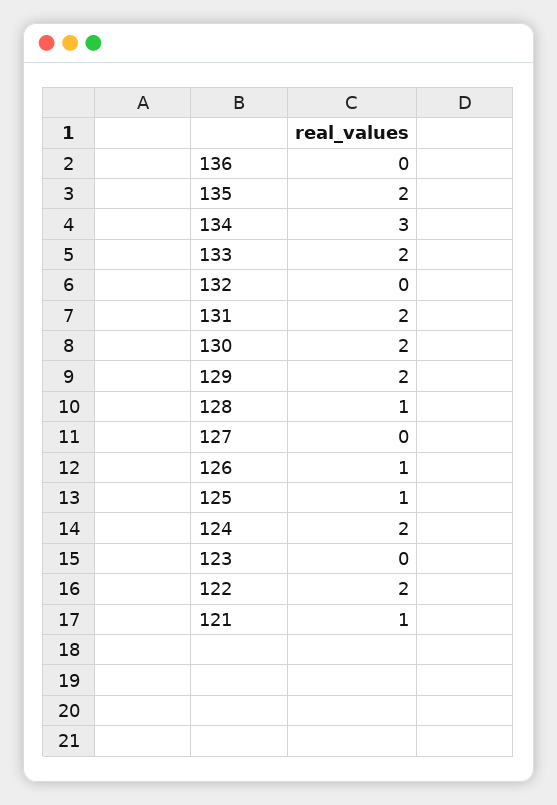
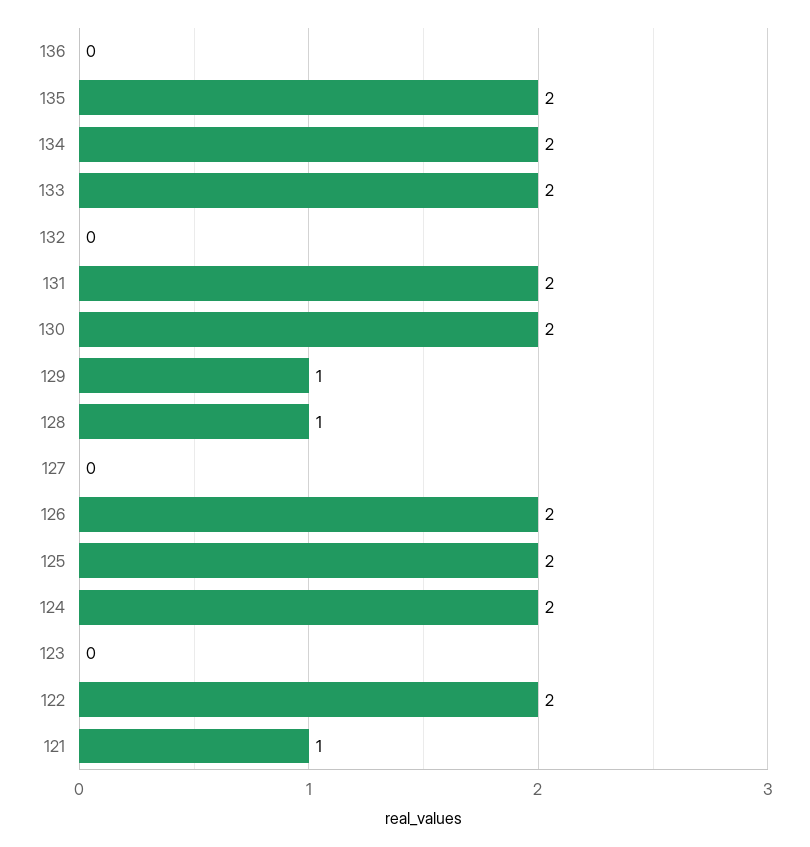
134: 3 -> 2
129: 2 -> 1
126: 1 -> 2
125: 1 -> 2

